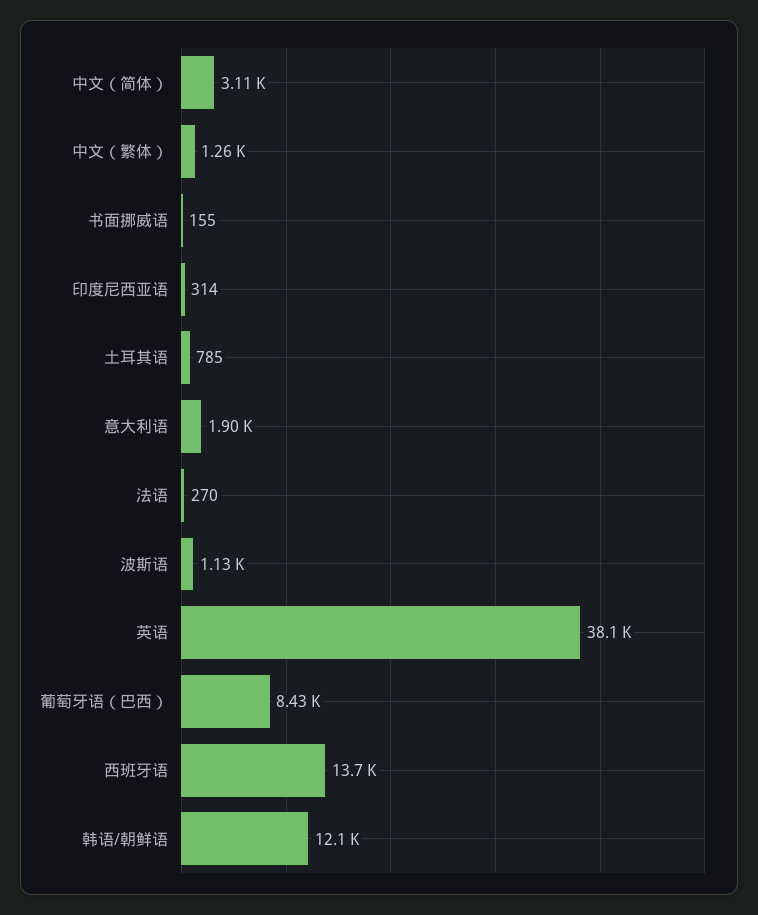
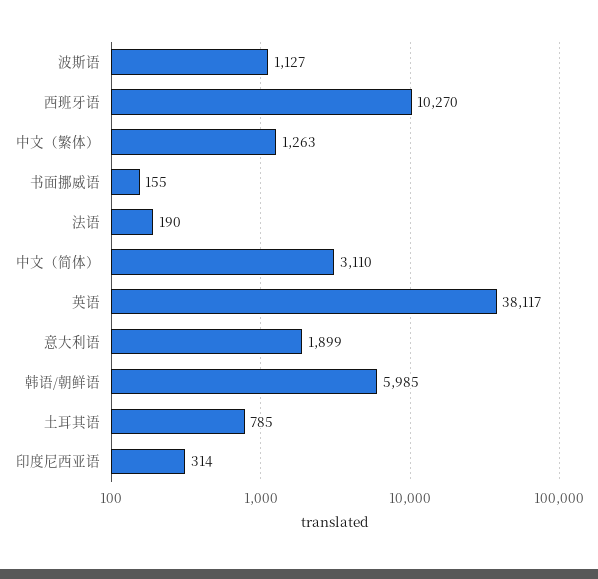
法语: 270 -> 190
葡萄牙语（巴西）: 8430 -> none
西班牙语: 13700 -> 10270
韩语/朝鲜语: 12100 -> 5985

